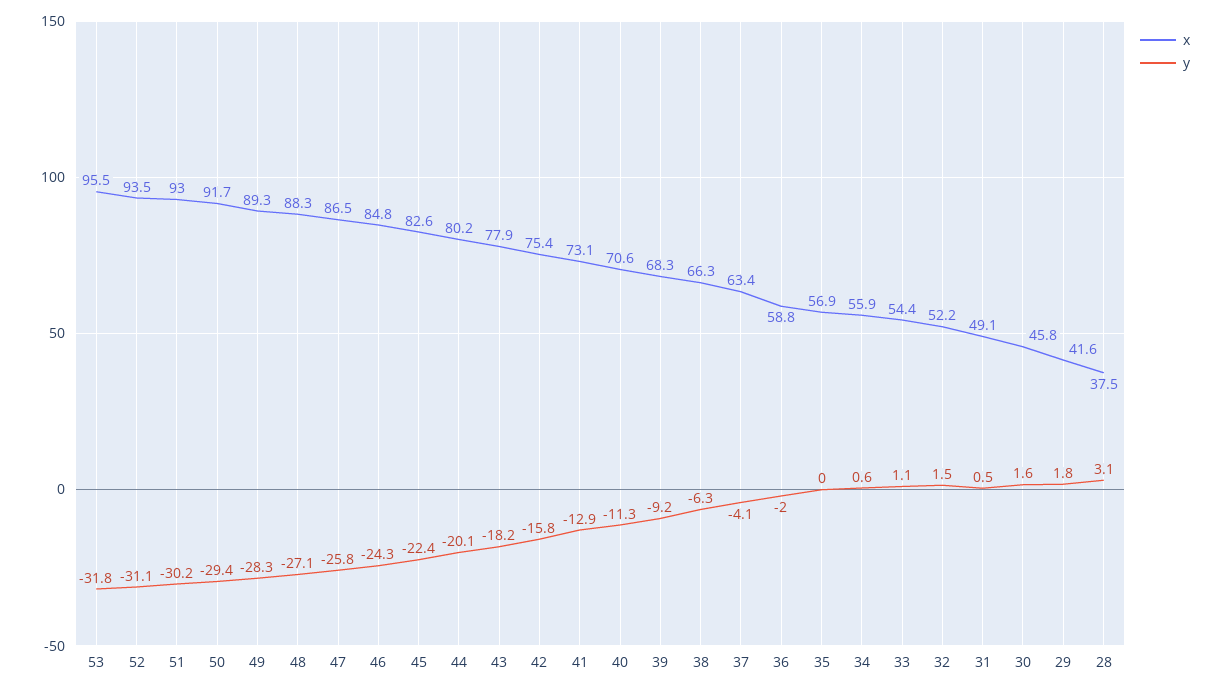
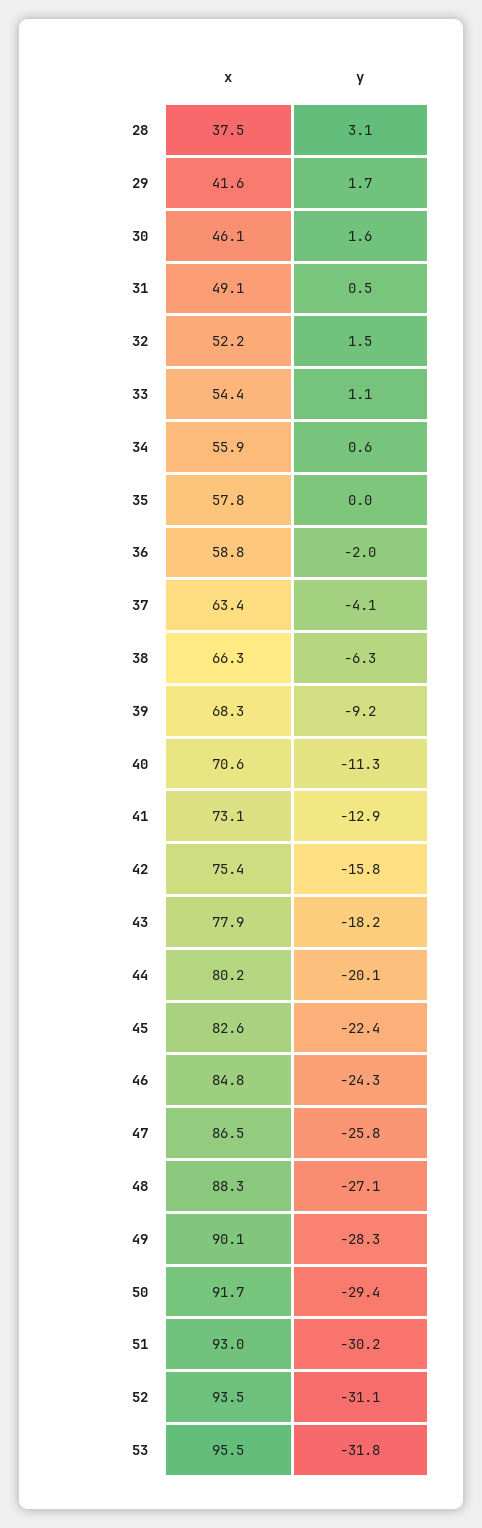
x, 49: 89.3 -> 90.1
x, 35: 56.9 -> 57.8
x, 30: 45.8 -> 46.1
y, 29: 1.8 -> 1.7

